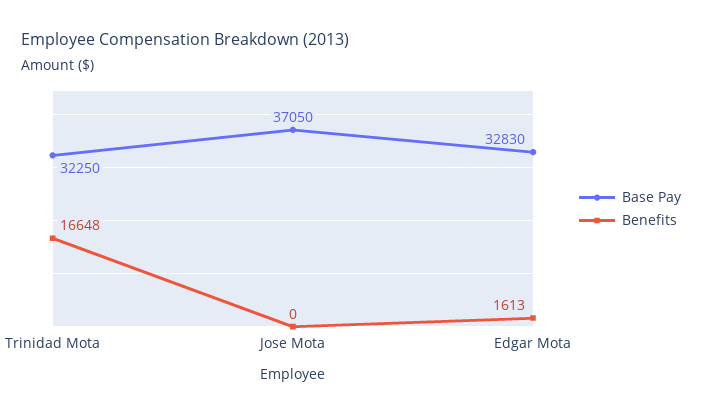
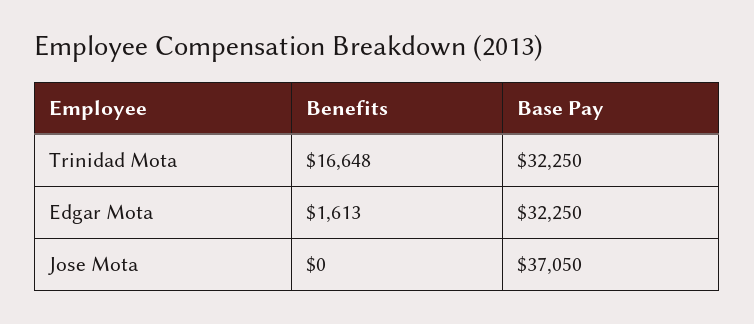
Base Pay, Edgar Mota: 32830 -> 32250

